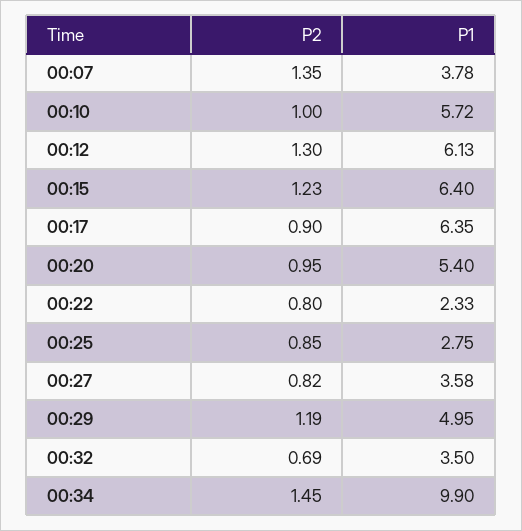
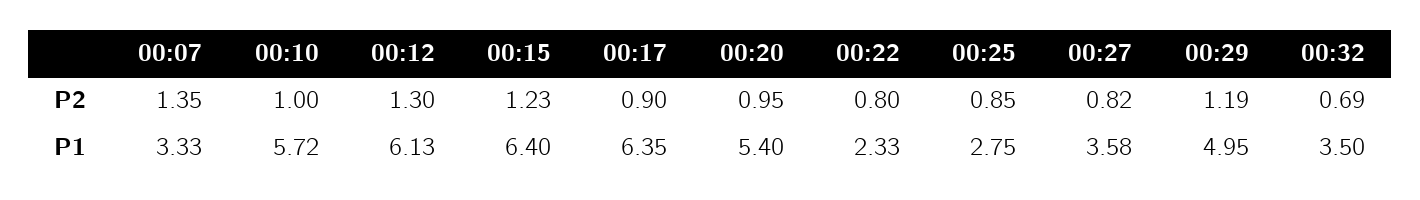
P1, 00:07: 3.78 -> 3.33
P2, 00:34: 1.45 -> none
P1, 00:34: 9.9 -> none

